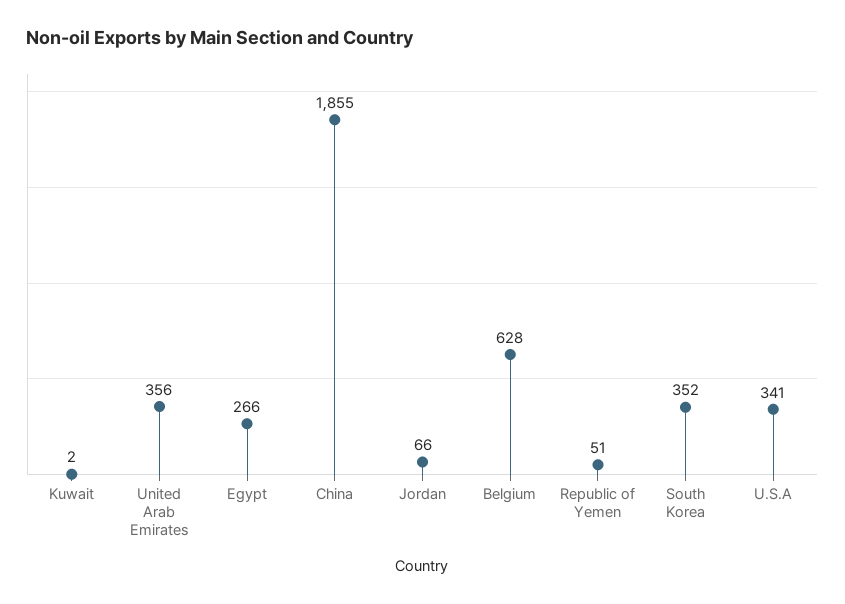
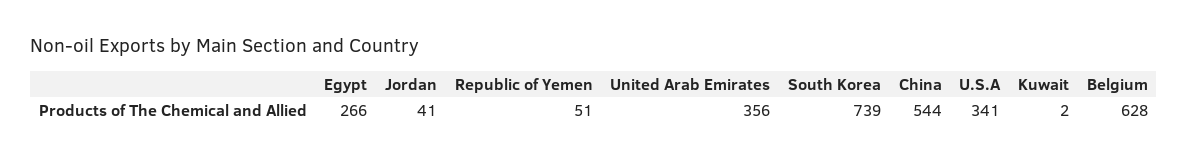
China: 1855 -> 544
Jordan: 66 -> 41
South Korea: 352 -> 739

